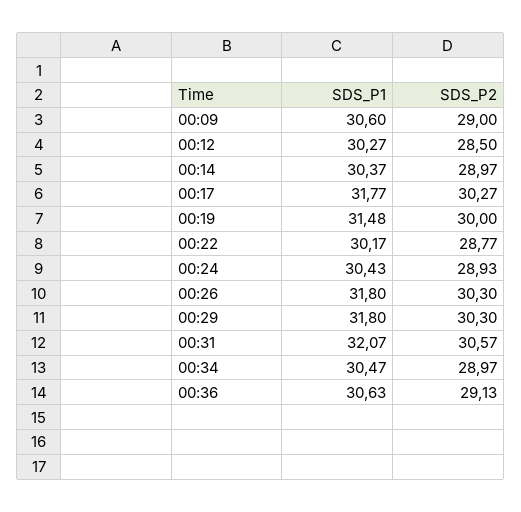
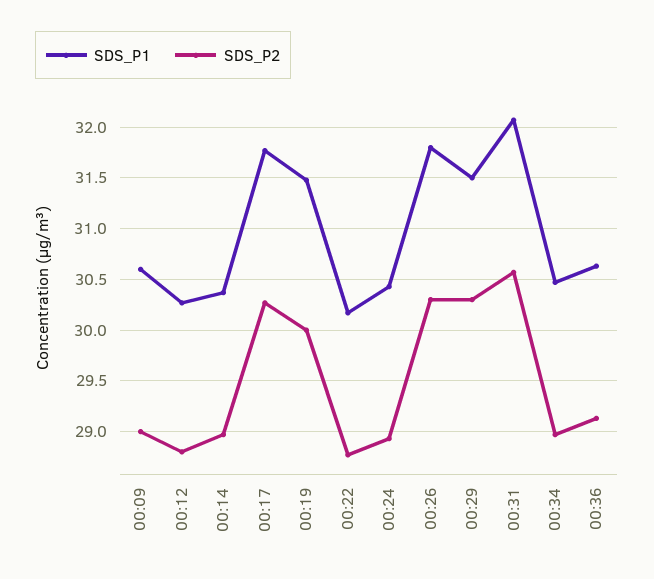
SDS_P2, 00:12: 28.5 -> 28.8
SDS_P1, 00:29: 31.8 -> 31.5

